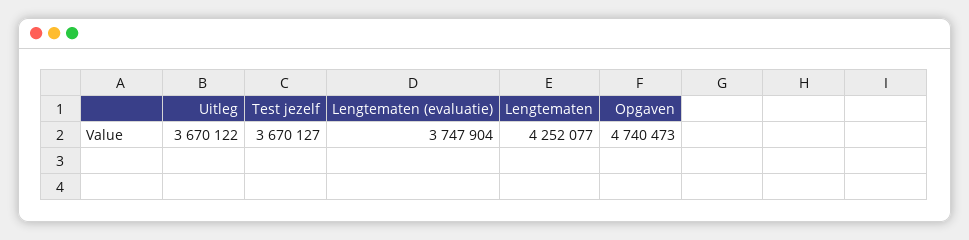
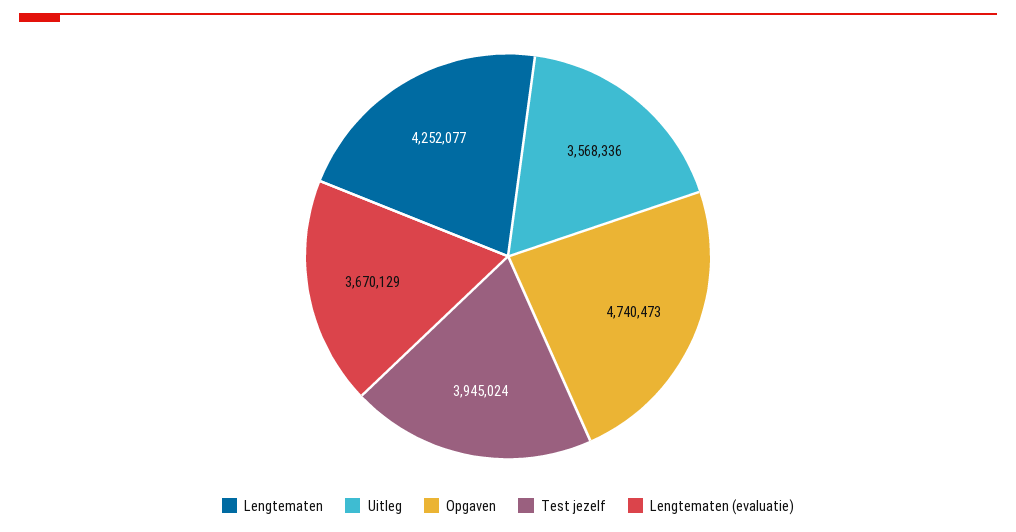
Uitleg: 3670122 -> 3568336
Test jezelf: 3670127 -> 3945024
Lengtematen (evaluatie): 3747904 -> 3670129

